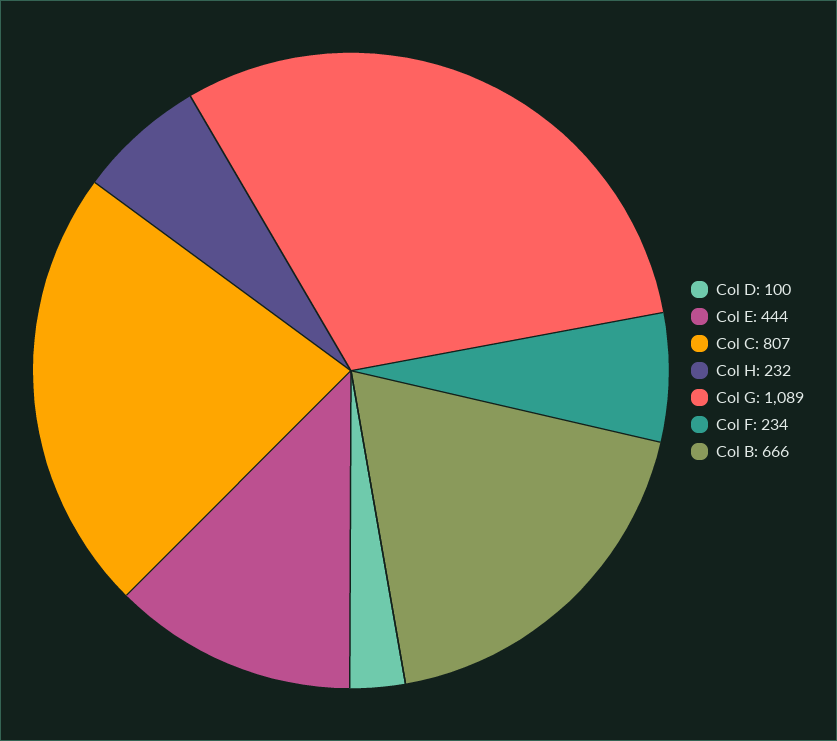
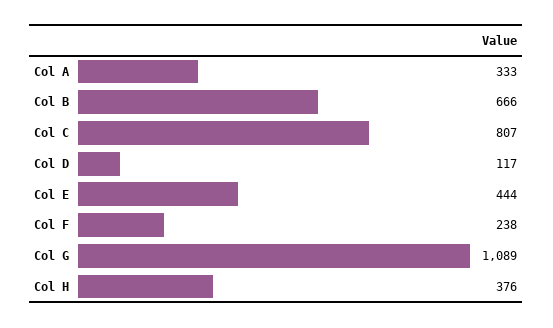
Col D: 100 -> 117
Col H: 232 -> 376
Col F: 234 -> 238
Col A: none -> 333

